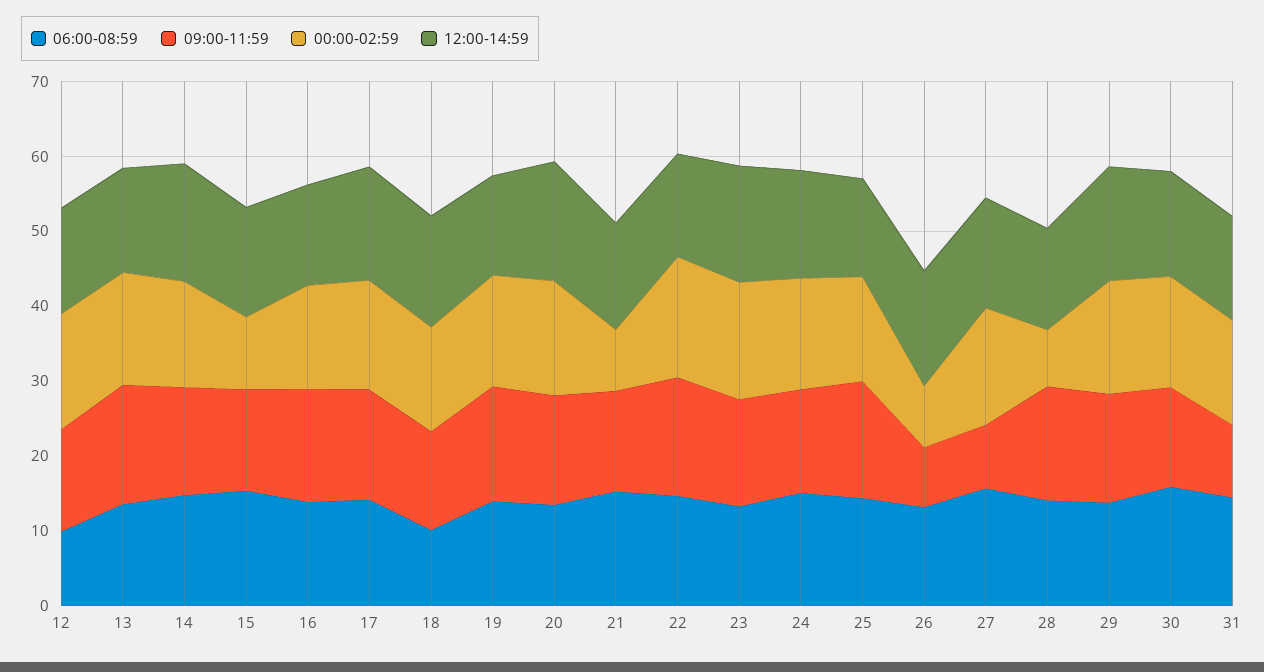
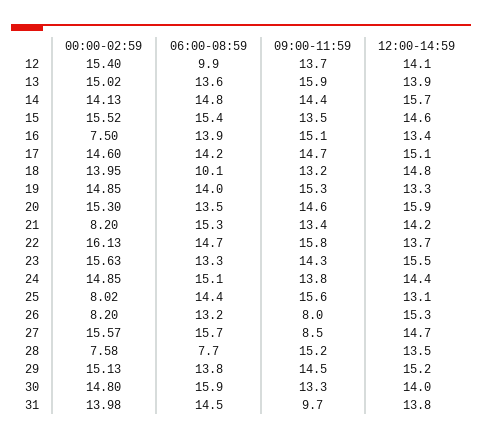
00:00-02:59, 15: 10 -> 15.52
00:00-02:59, 16: 14 -> 7.5
00:00-02:59, 25: 14 -> 8.02
06:00-08:59, 28: 14 -> 7.7

